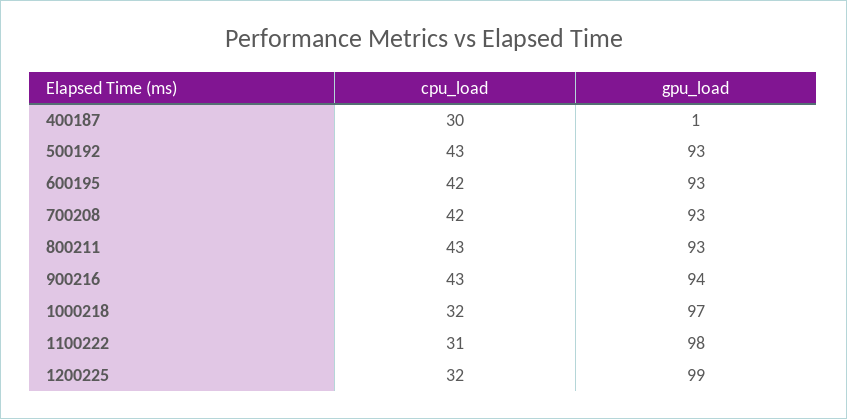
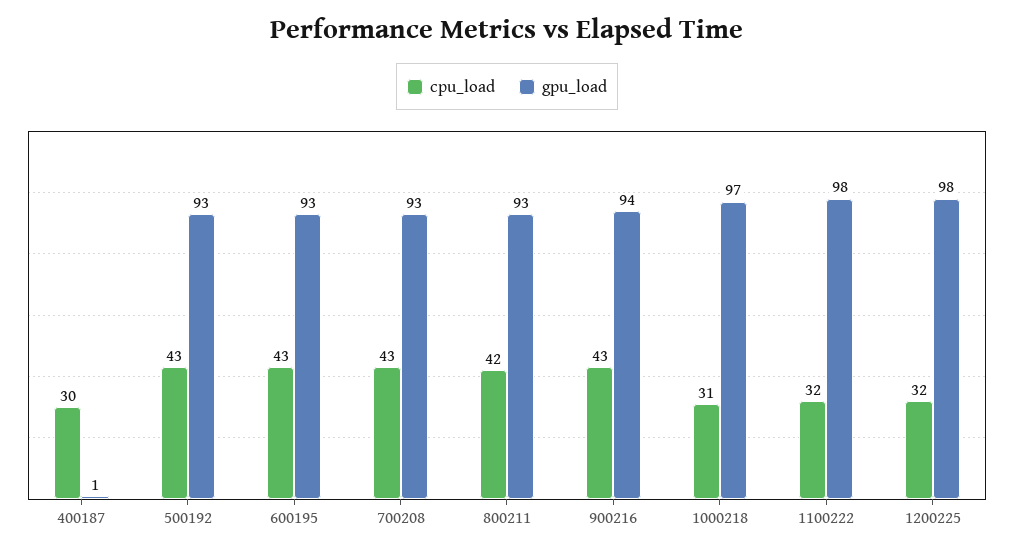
cpu_load, 600195: 42 -> 43
cpu_load, 700208: 42 -> 43
cpu_load, 800211: 43 -> 42
cpu_load, 1000218: 32 -> 31
cpu_load, 1100222: 31 -> 32
gpu_load, 1200225: 99 -> 98

